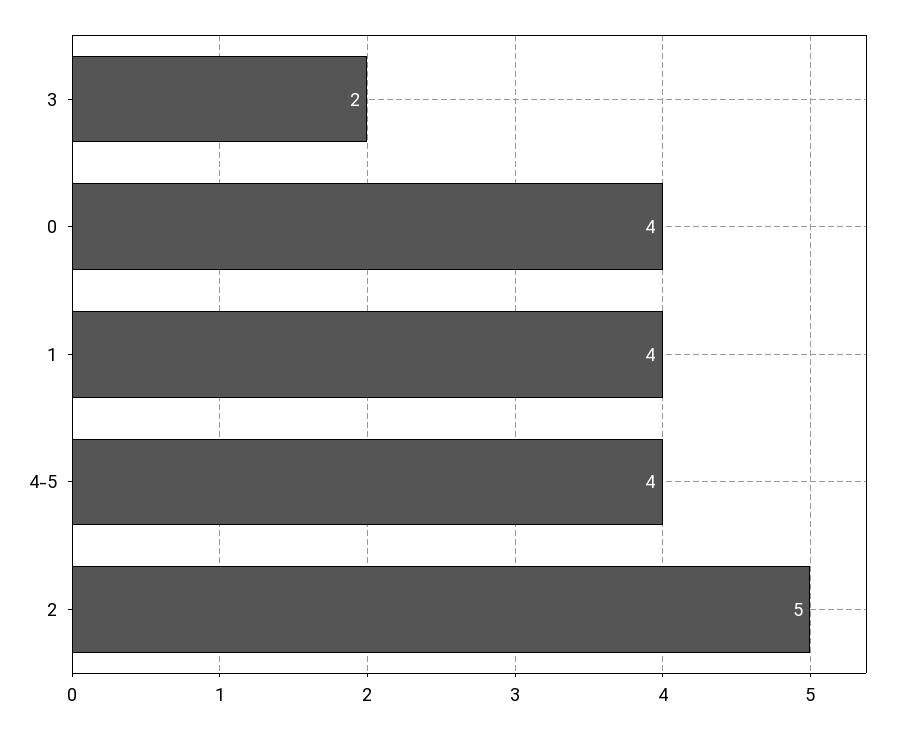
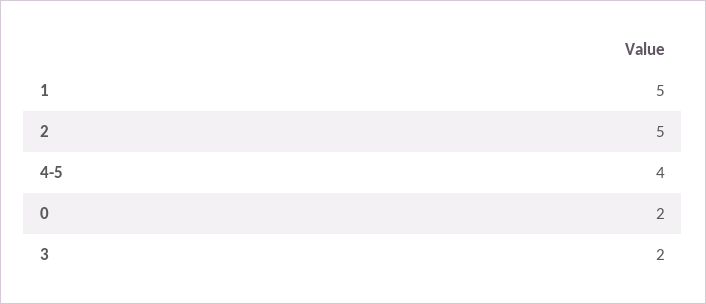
0: 4 -> 2
1: 4 -> 5

